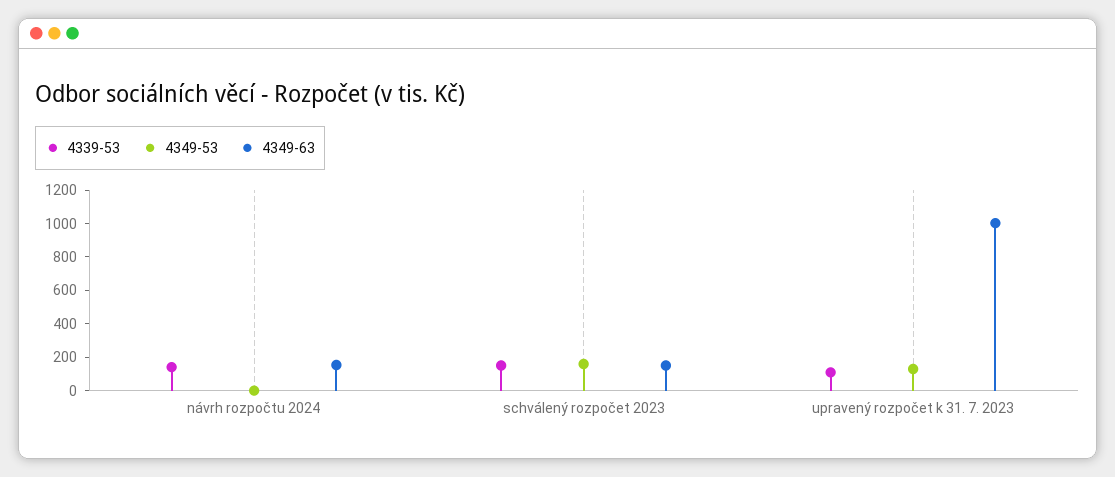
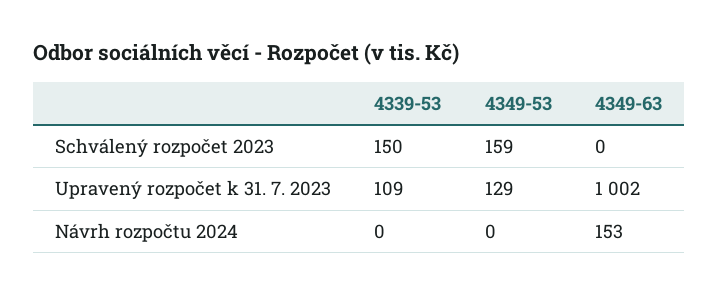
4339-53, návrh rozpočtu 2024: 150 -> 0
4349-63, schválený rozpočet 2023: 150 -> 0

